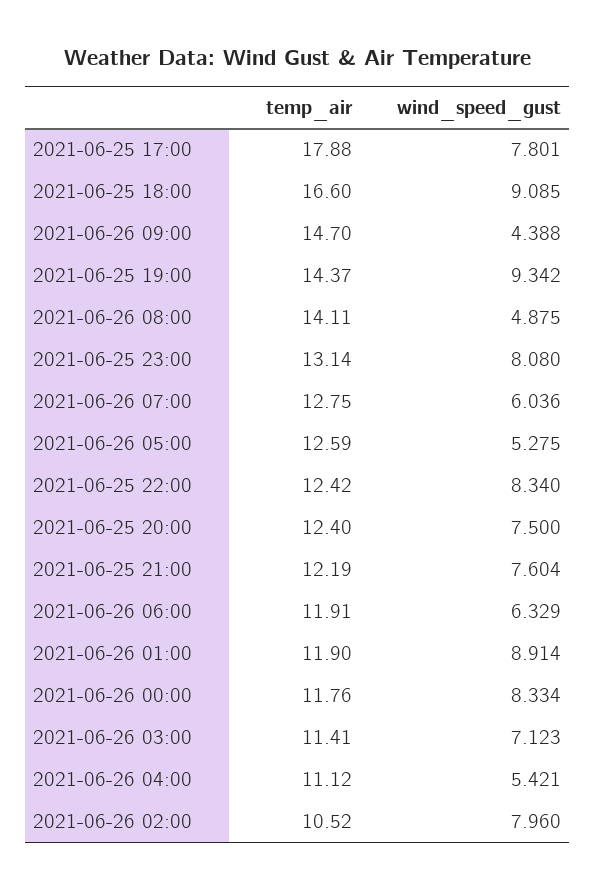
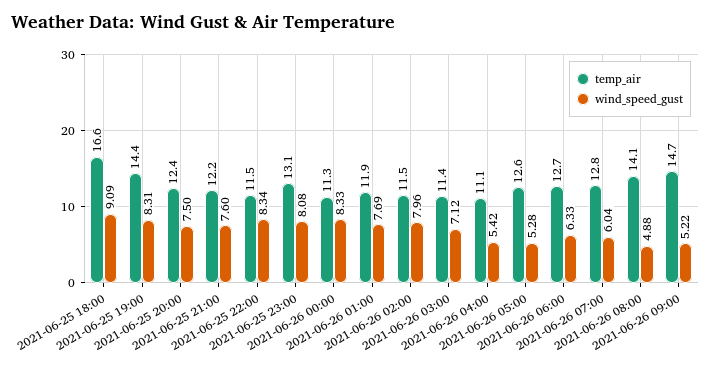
temp_air, 2021-06-25 17:00: 17.88 -> none
wind_speed_gust, 2021-06-25 17:00: 7.801 -> none
wind_speed_gust, 2021-06-26 09:00: 4.388 -> 5.22
wind_speed_gust, 2021-06-25 19:00: 9.342 -> 8.31
temp_air, 2021-06-25 22:00: 12.42 -> 11.5
temp_air, 2021-06-26 06:00: 11.91 -> 12.7
wind_speed_gust, 2021-06-26 01:00: 8.914 -> 7.69
temp_air, 2021-06-26 00:00: 11.76 -> 11.3
temp_air, 2021-06-26 02:00: 10.52 -> 11.5

